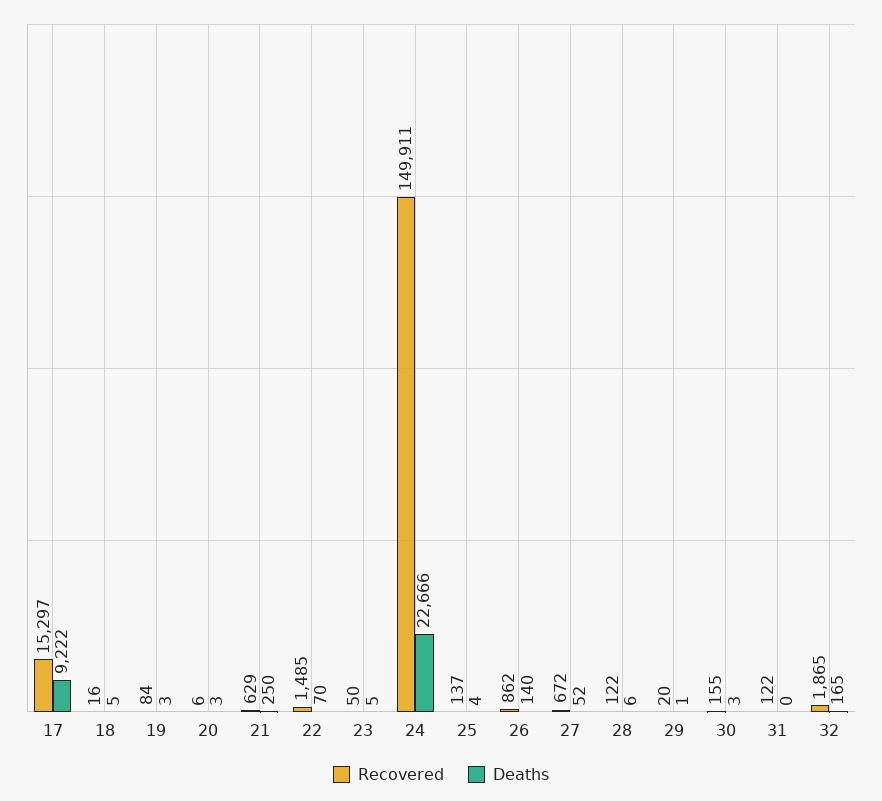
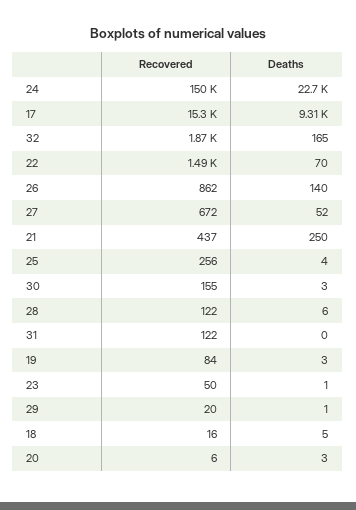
Deaths, 17: 9222 -> 9310
Recovered, 21: 629 -> 437
Deaths, 23: 5 -> 1
Recovered, 25: 137 -> 256

